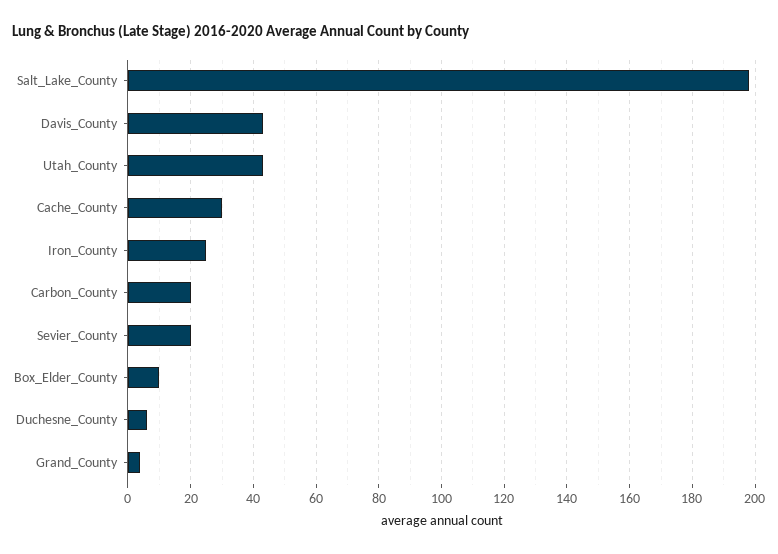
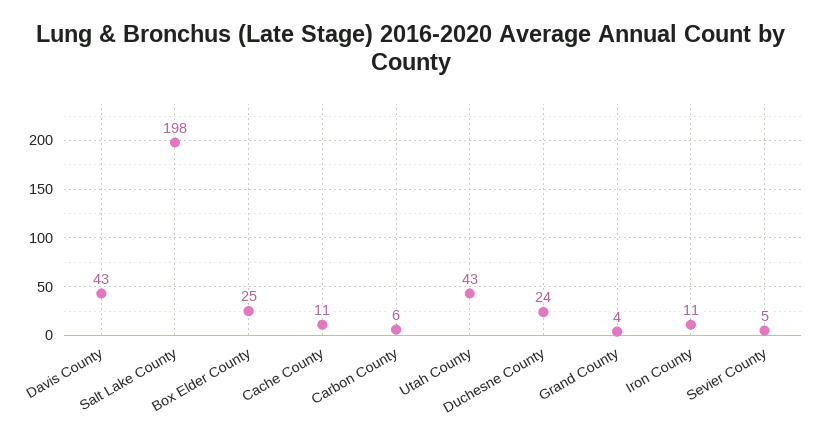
Cache_County: 30 -> 11
Iron_County: 25 -> 11
Carbon_County: 20 -> 6
Sevier_County: 20 -> 5
Box_Elder_County: 10 -> 25
Duchesne_County: 5 -> 24

